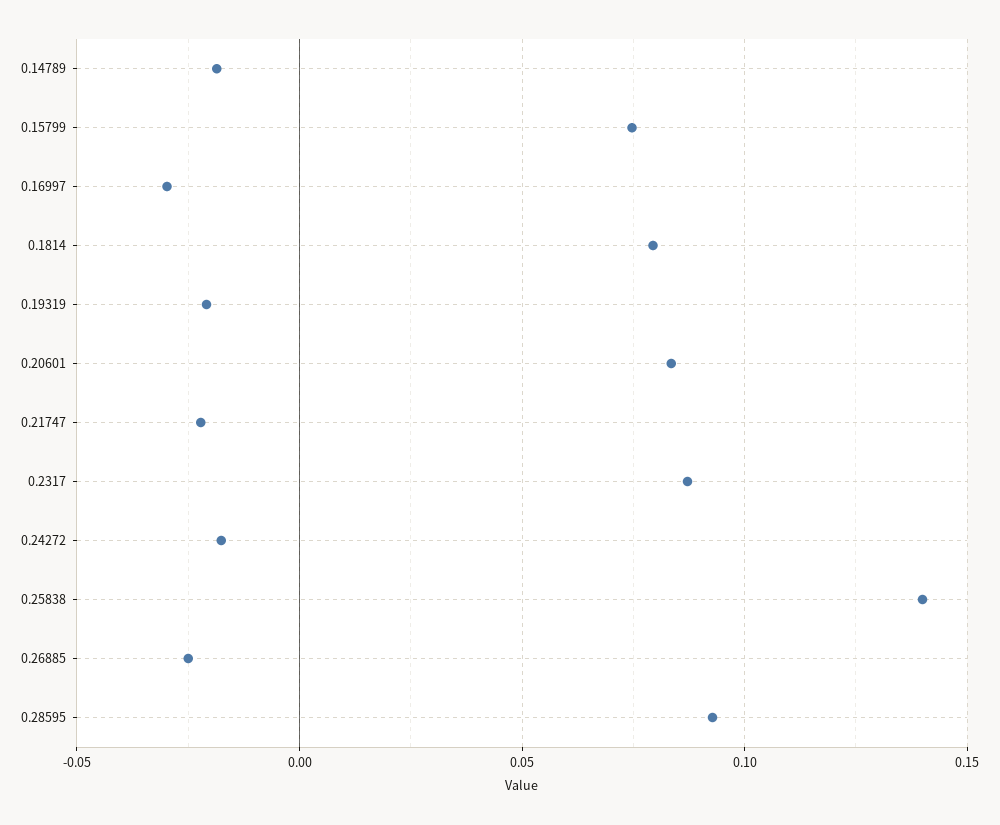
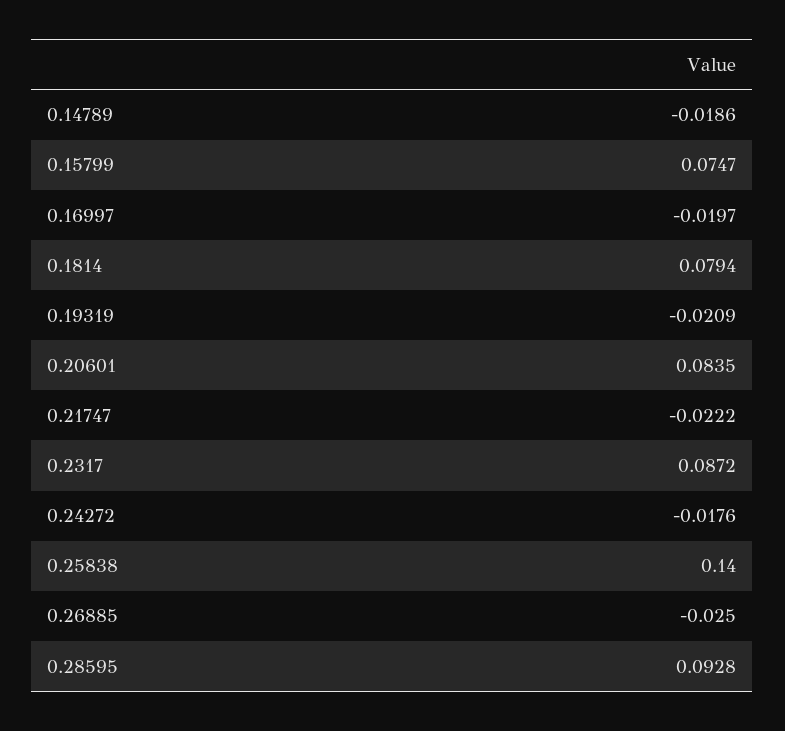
0.16997: -0.03 -> -0.0197

